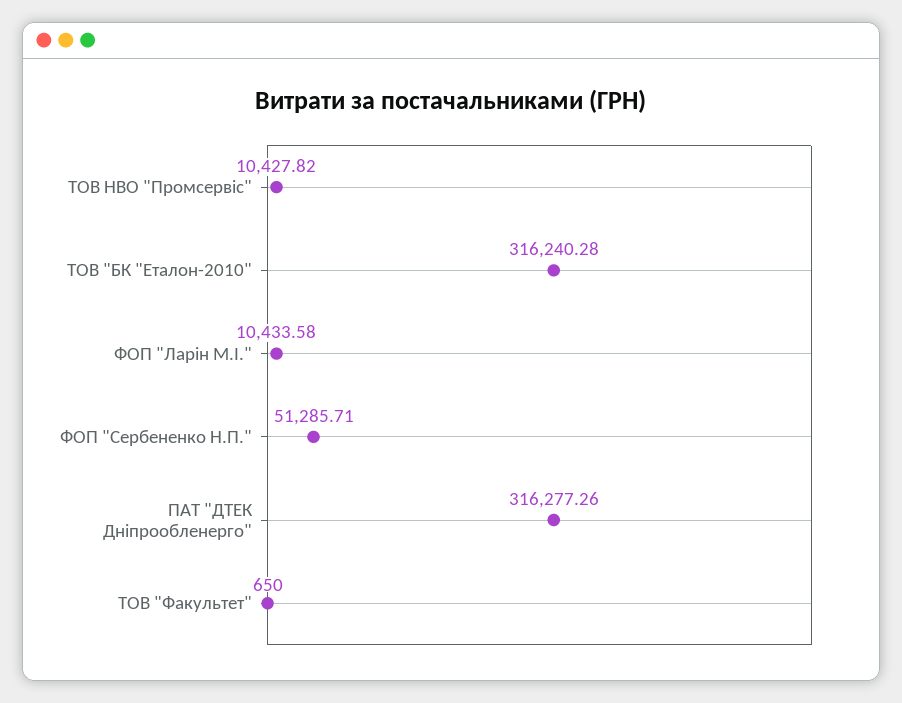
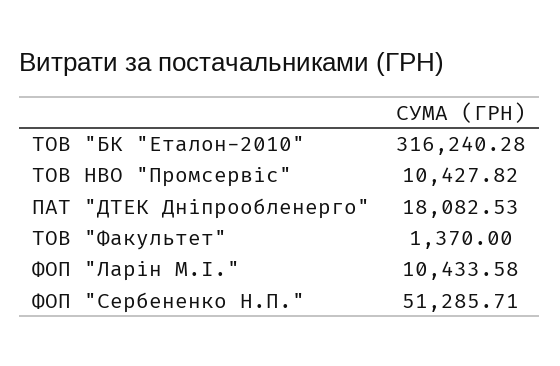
ПАТ "ДТЕК Дніпрообленерго": 316277.26 -> 18082.53
ТОВ "Факультет": 650 -> 1370

